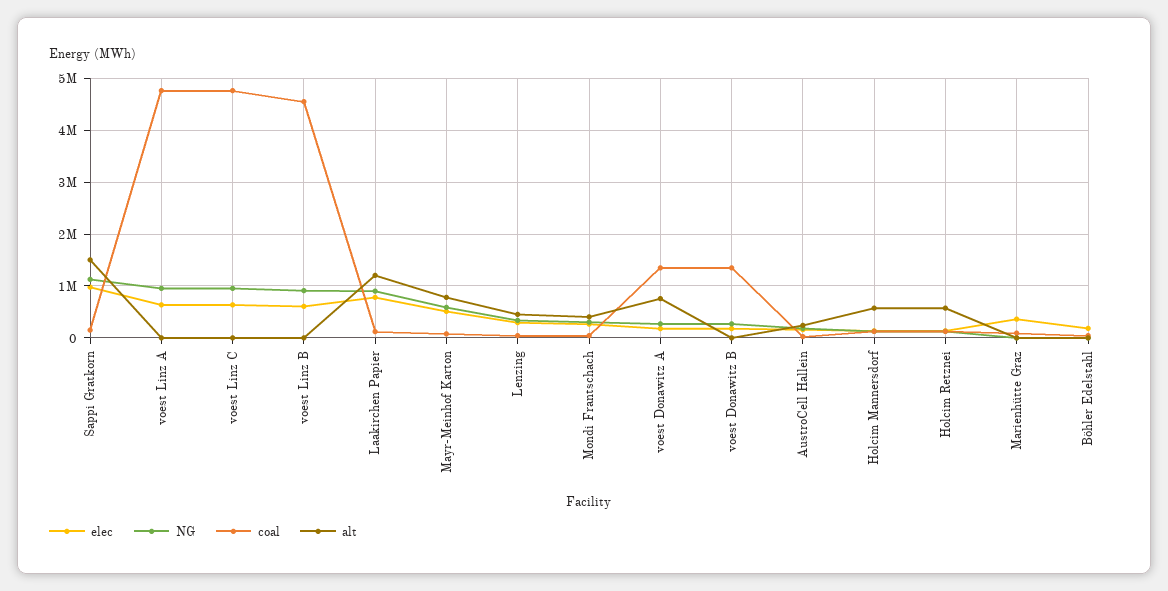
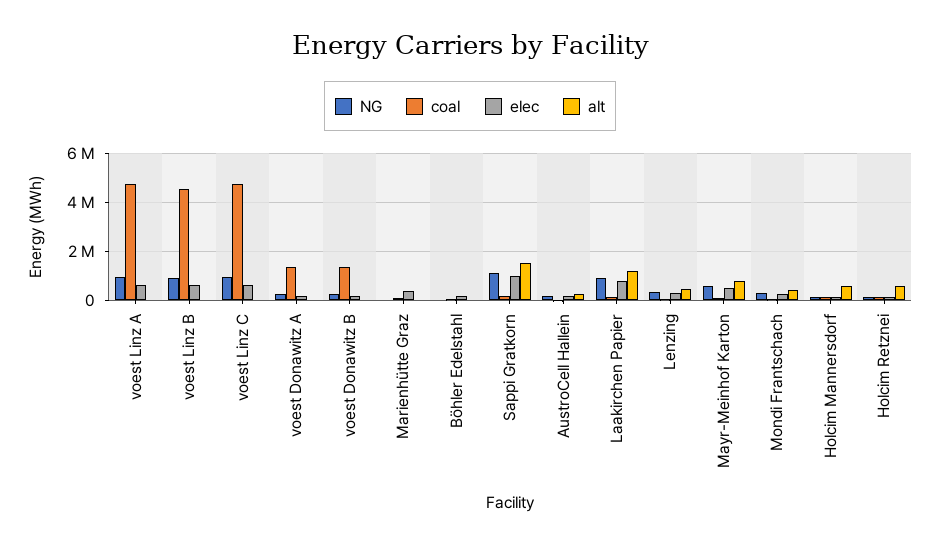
alt, voest Donawitz A: 800000 -> 0

